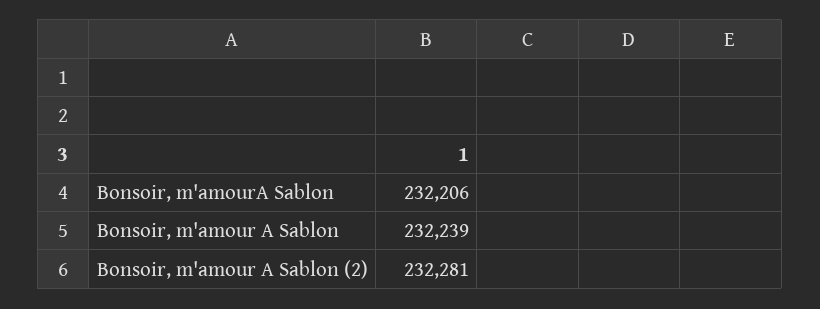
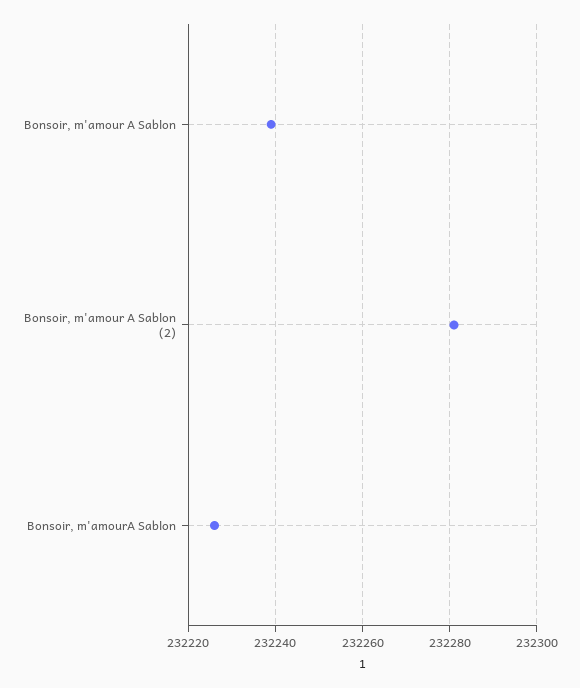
Bonsoir, m'amourA Sablon: 232206 -> 232225

